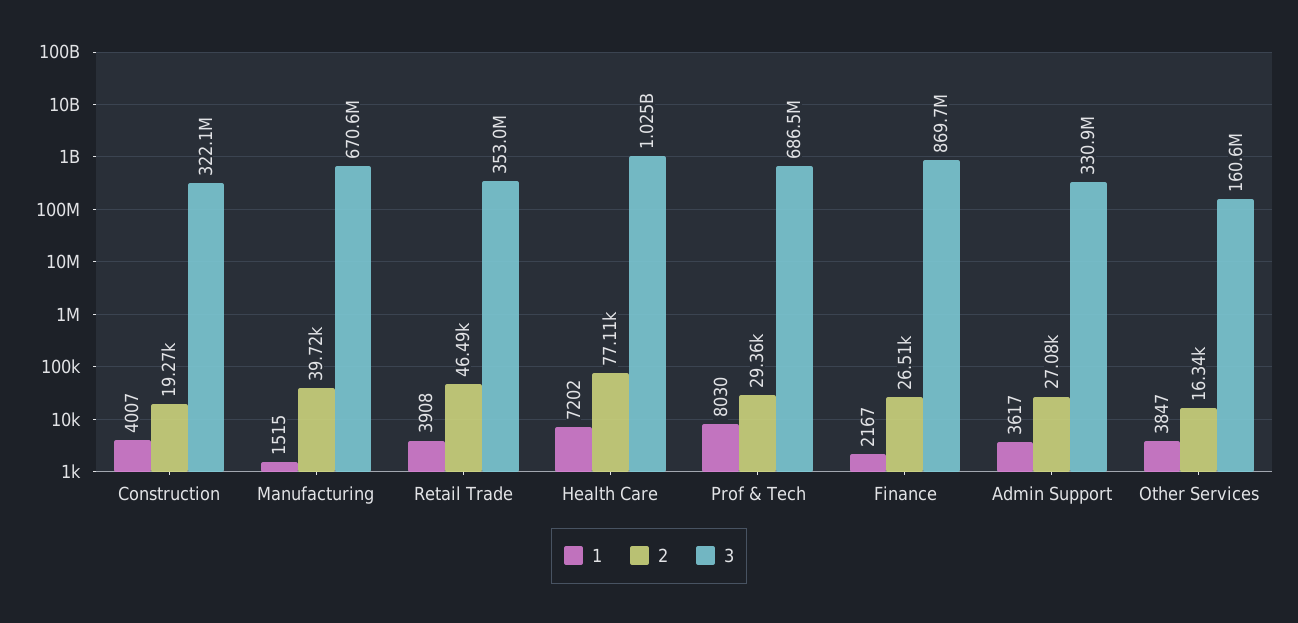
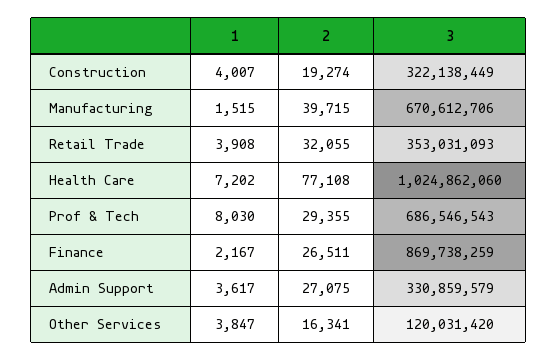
2, Retail Trade: 46490 -> 32055
3, Other Services: 160600000 -> 120031420

